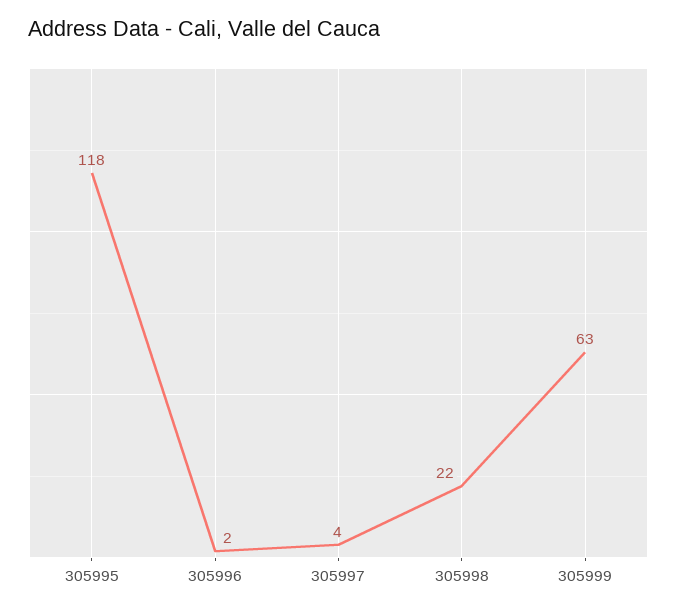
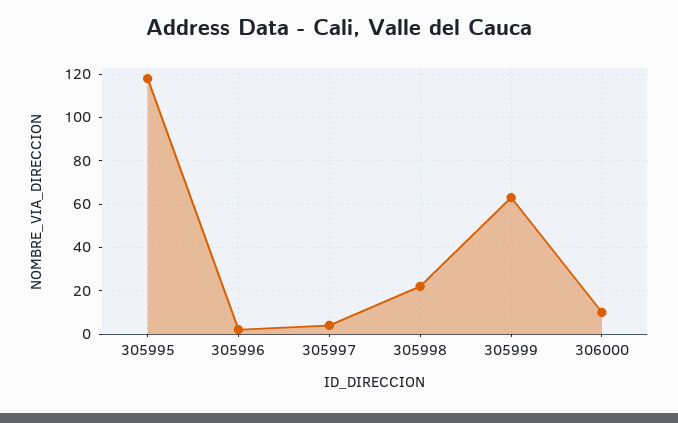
306000: none -> 10

